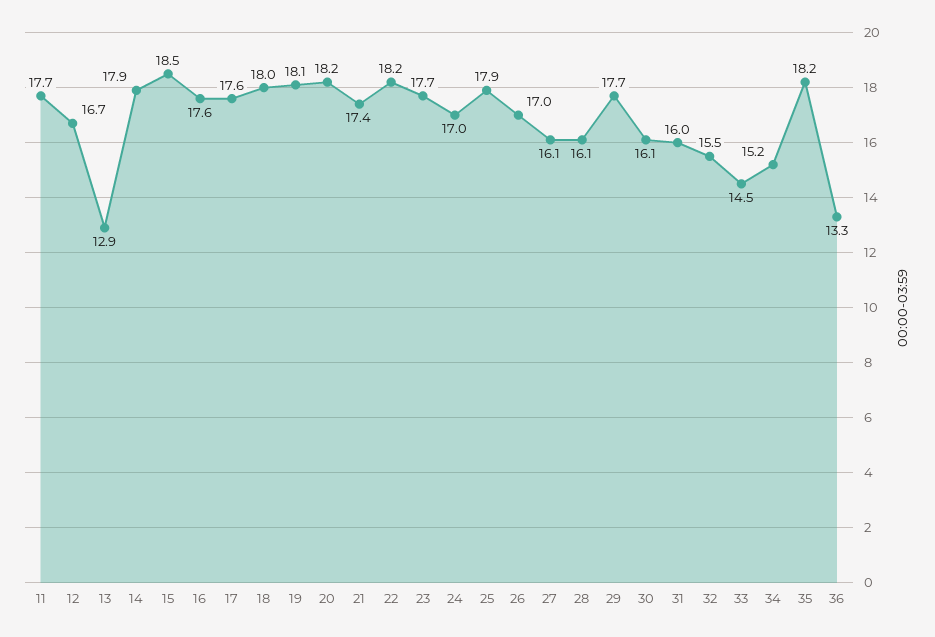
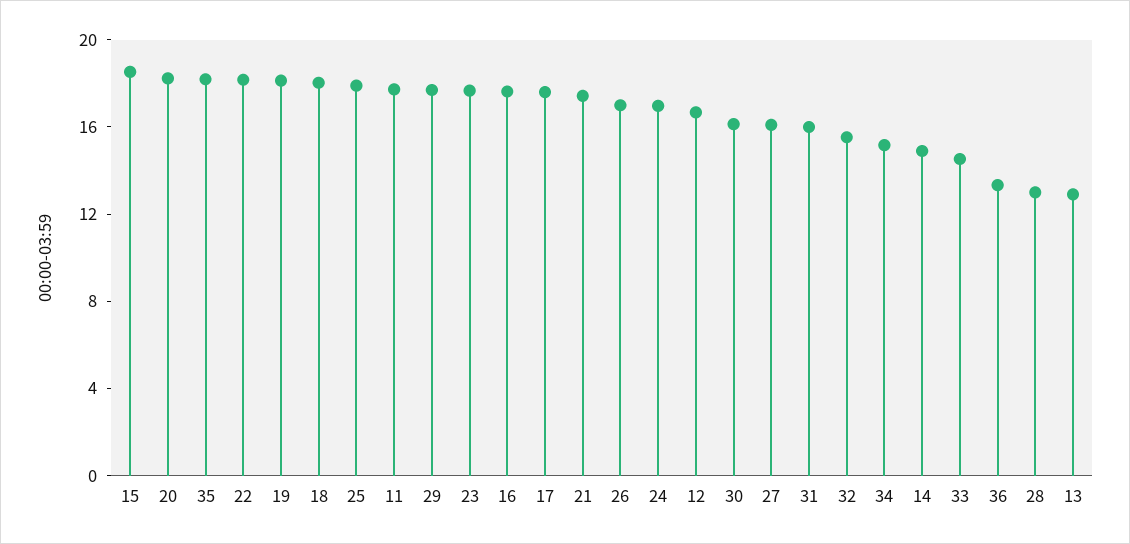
14: 17.9 -> 15
28: 16.1 -> 13

